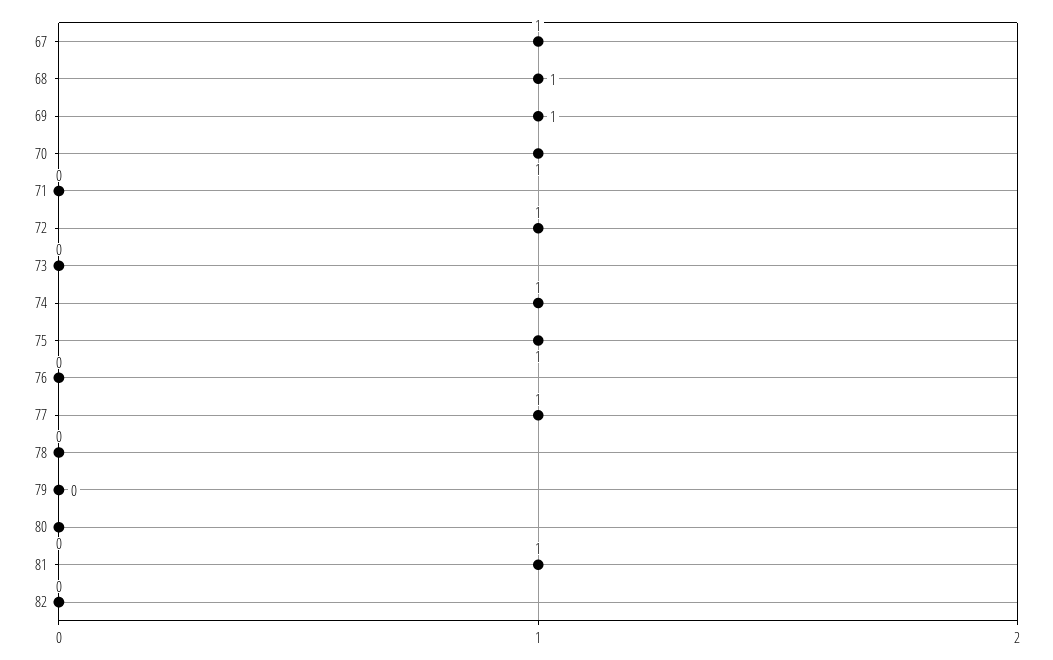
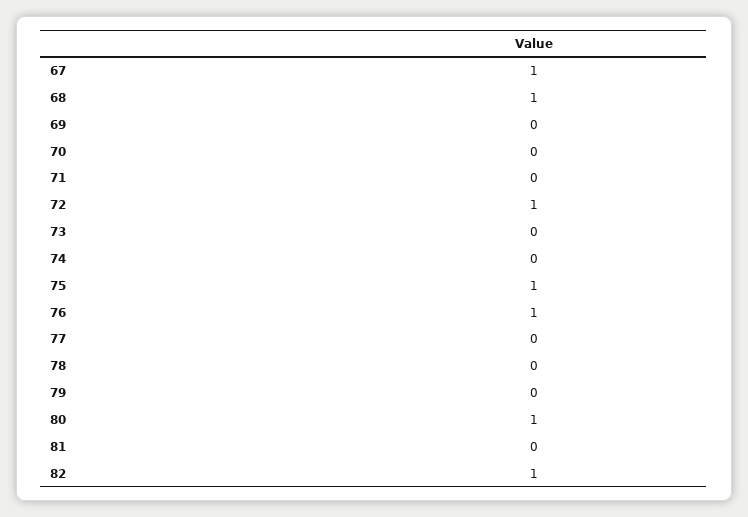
69: 1 -> 0
70: 1 -> 0
74: 1 -> 0
76: 0 -> 1
77: 1 -> 0
80: 0 -> 1
81: 1 -> 0
82: 0 -> 1

